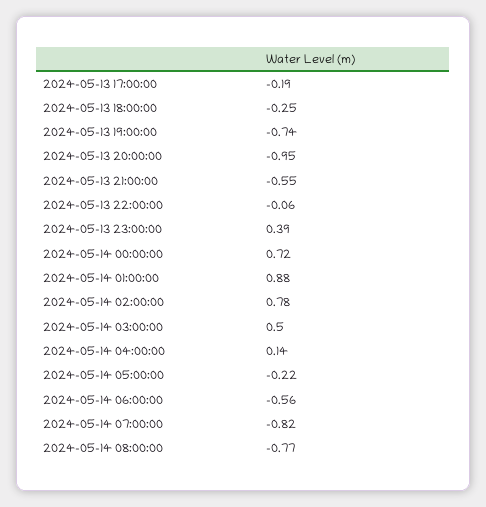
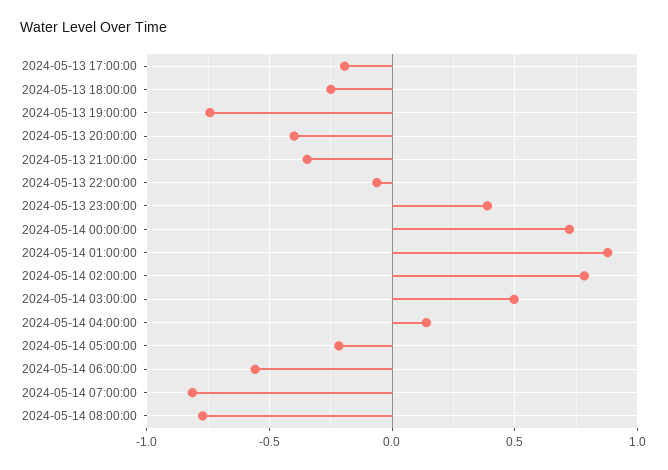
2024-05-13 20:00:00: -0.95 -> -0.4
2024-05-13 21:00:00: -0.55 -> -0.35

